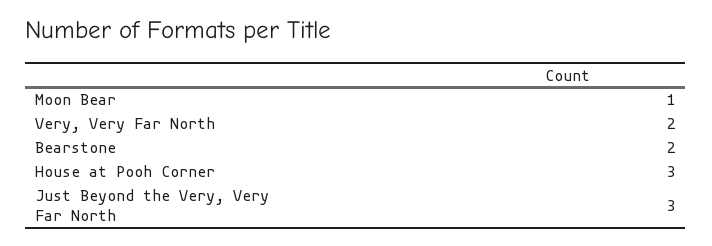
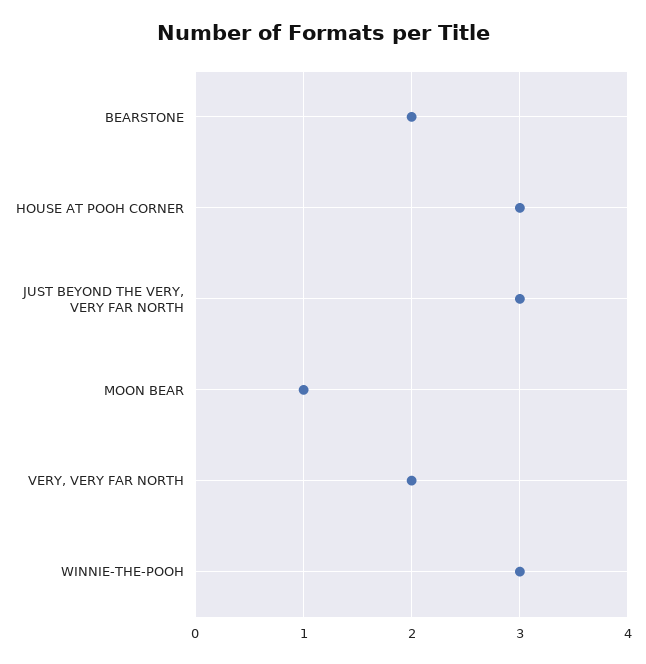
WINNIE-THE-POOH: none -> 3

